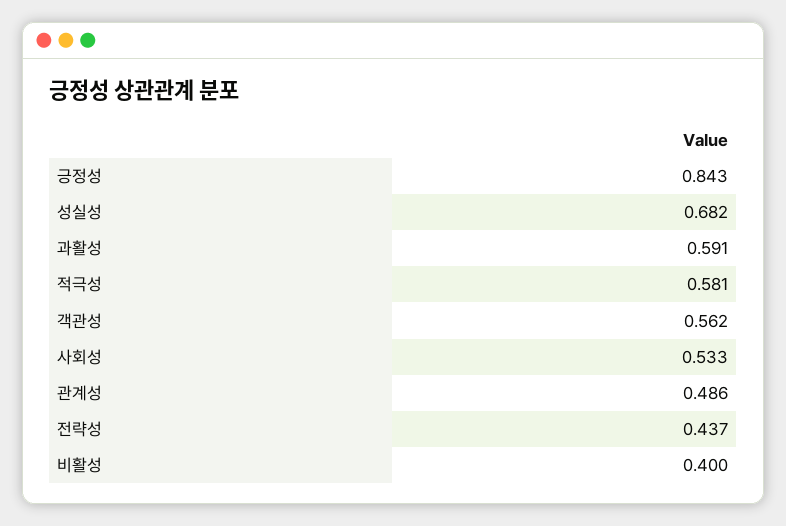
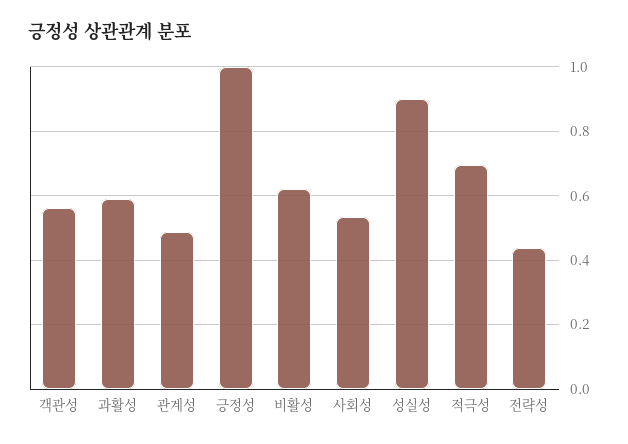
긍정성: 0.843 -> 1
성실성: 0.682 -> 0.9
적극성: 0.581 -> 0.7
비활성: 0.4 -> 0.62

